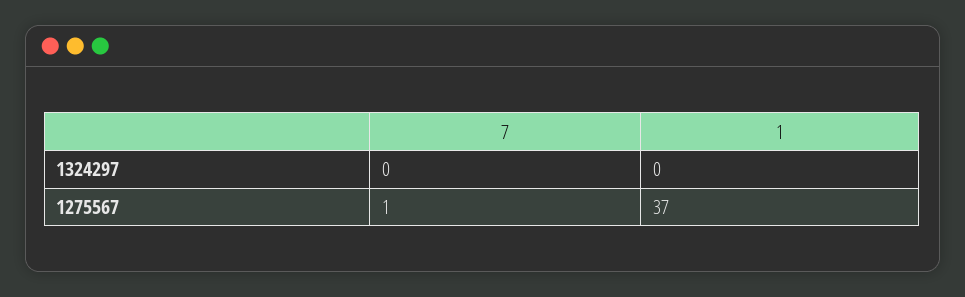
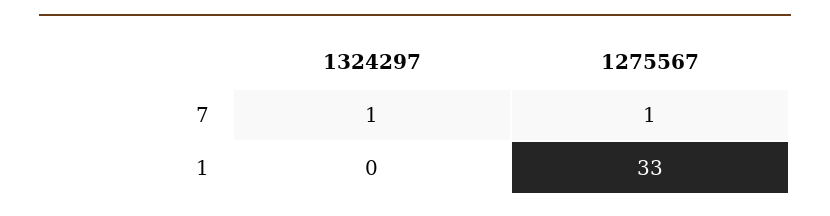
7, 1324297: 0 -> 1
1, 1275567: 37 -> 33

